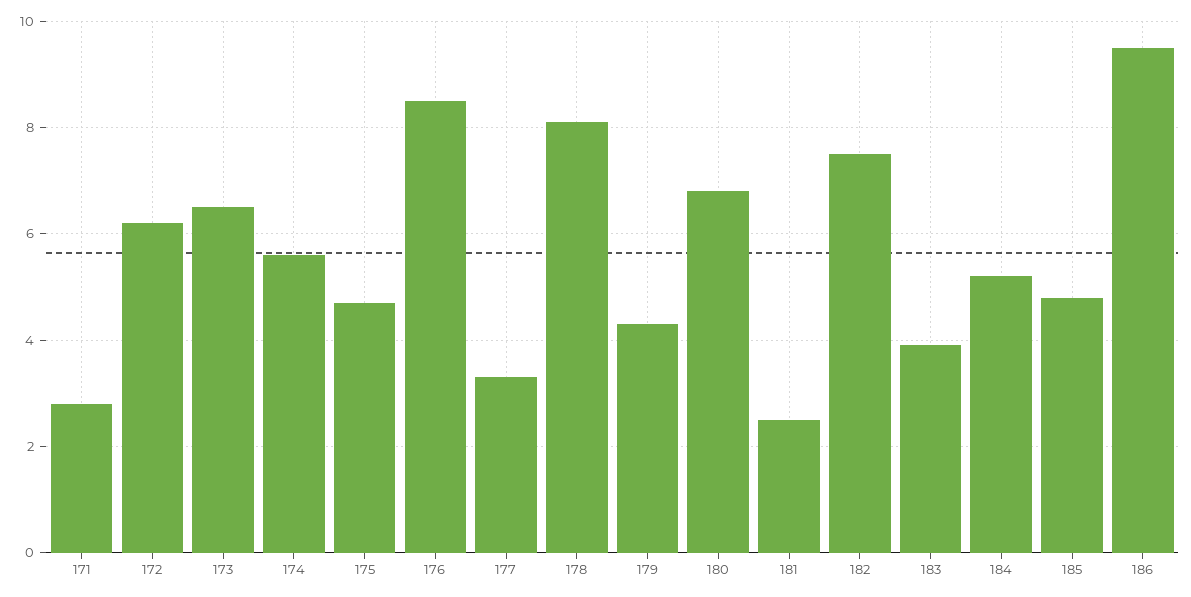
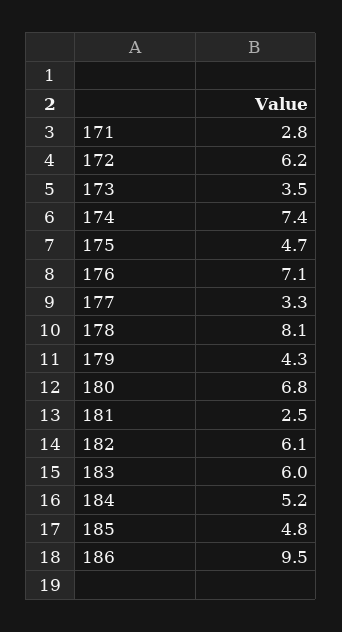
173: 6.5 -> 3.5
174: 5.5 -> 7.4
176: 8.5 -> 7.1
182: 7.5 -> 6.1
183: 4 -> 6

